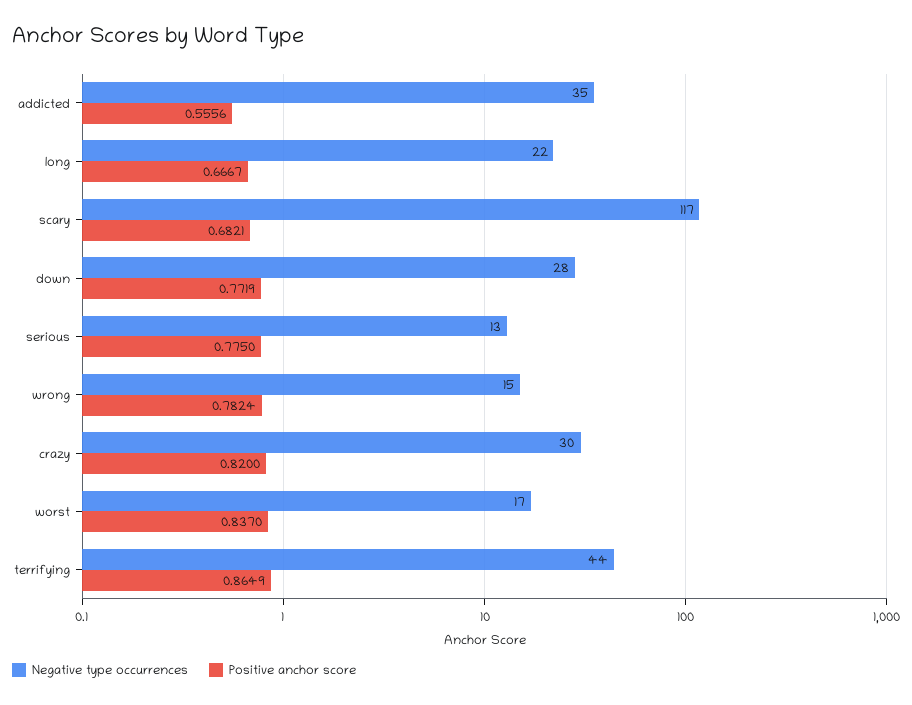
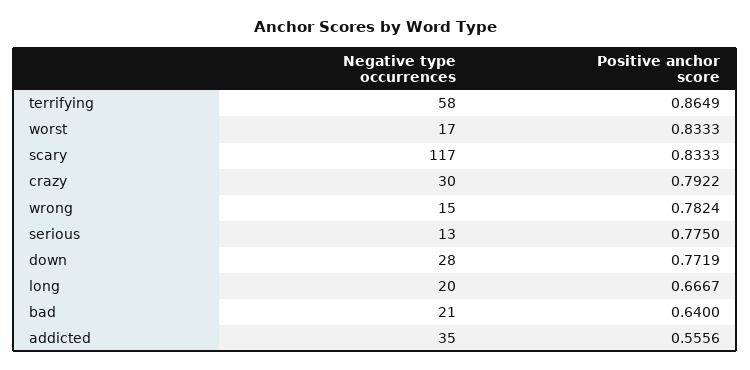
Negative type occurrences, long: 22 -> 20
Positive anchor score, scary: 0.6821 -> 0.8333
Positive anchor score, crazy: 0.82 -> 0.7922
Positive anchor score, worst: 0.837 -> 0.8333
Negative type occurrences, terrifying: 44 -> 58
Negative type occurrences, bad: none -> 21
Positive anchor score, bad: none -> 0.64

